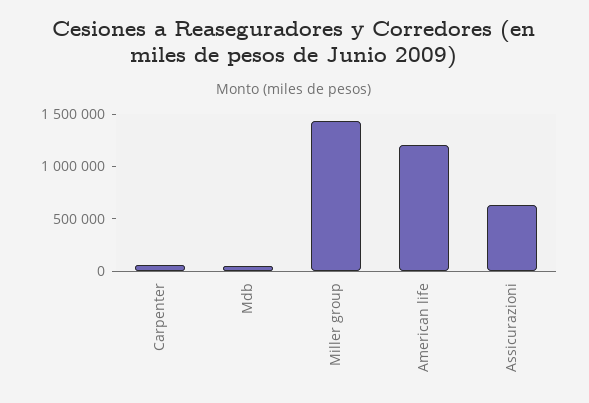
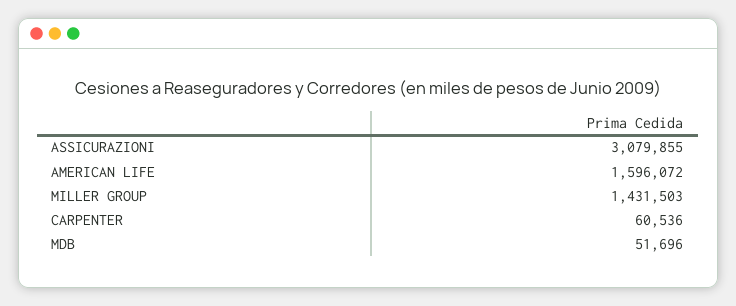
American life: 1200000 -> 1596072
Assicurazioni: 600000 -> 3079855

